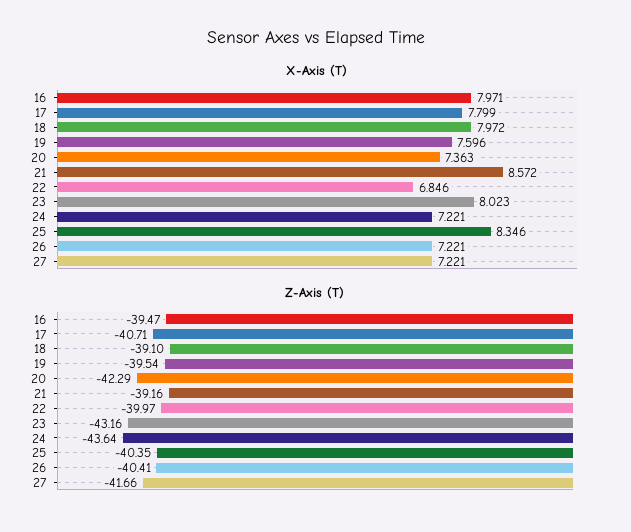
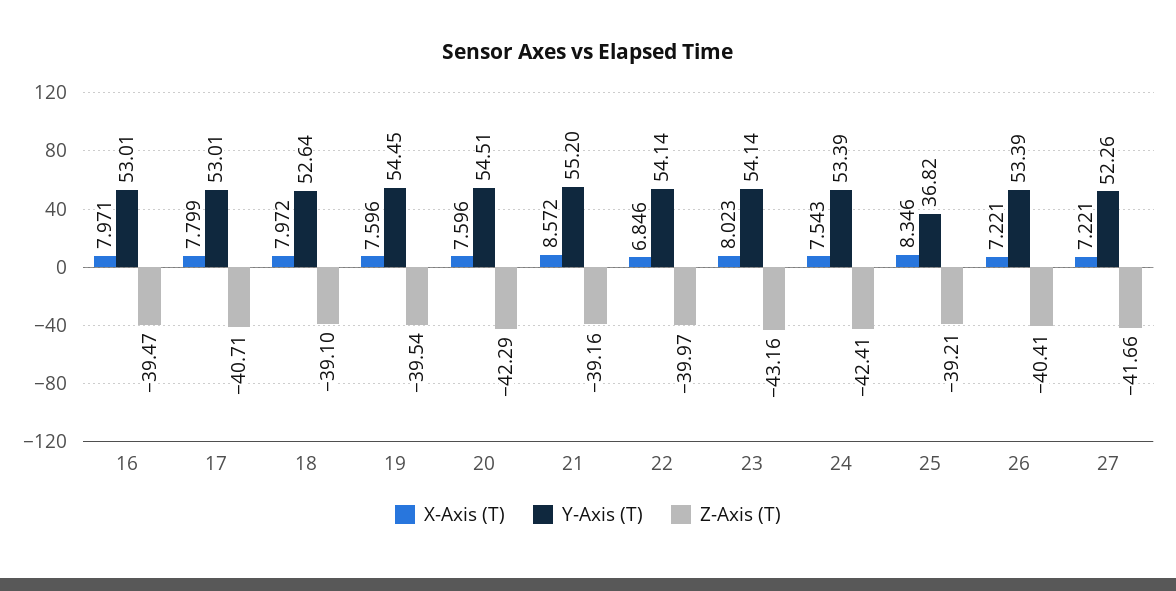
X-Axis (T), 20: 7.363 -> 7.596
X-Axis (T), 24: 7.221 -> 7.543
Z-Axis (T), 24: -43.64 -> -42.41
Z-Axis (T), 25: -40.35 -> -39.21
Y-Axis (T), 16: none -> 53.01
Y-Axis (T), 17: none -> 53.01
Y-Axis (T), 18: none -> 52.64
Y-Axis (T), 19: none -> 54.45
Y-Axis (T), 20: none -> 54.51
Y-Axis (T), 21: none -> 55.2
Y-Axis (T), 22: none -> 54.14
Y-Axis (T), 23: none -> 54.14
Y-Axis (T), 24: none -> 53.39
Y-Axis (T), 25: none -> 36.82
Y-Axis (T), 26: none -> 53.39
Y-Axis (T), 27: none -> 52.26

